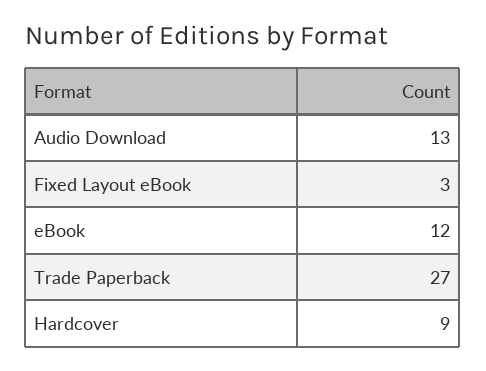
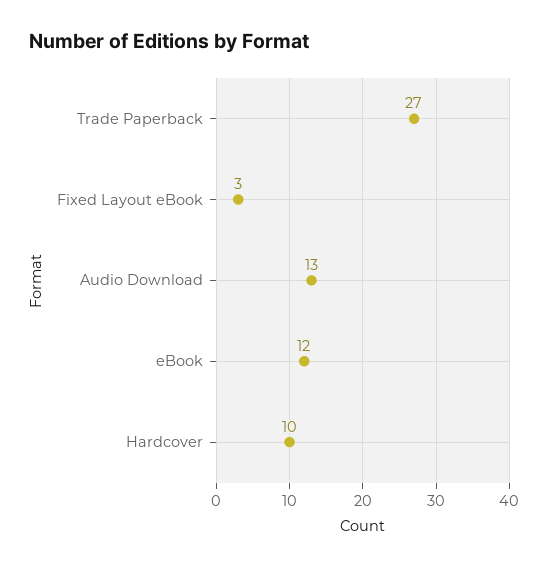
Hardcover: 9 -> 10

